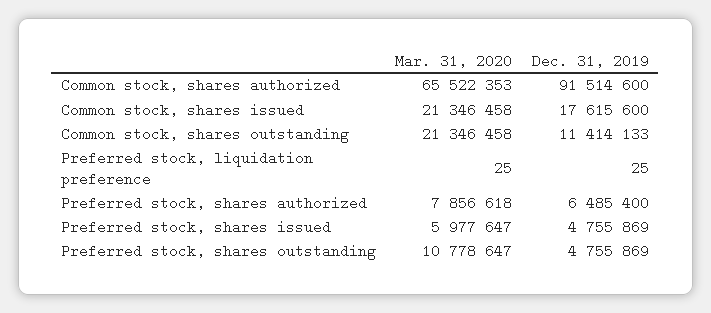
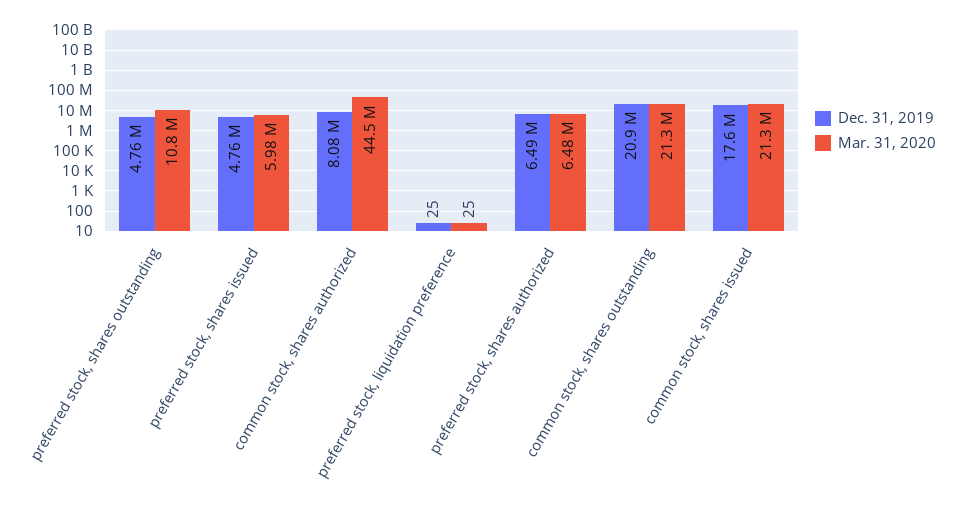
Mar. 31, 2020, Common stock, shares authorized: 65522353 -> 44500000
Dec. 31, 2019, Common stock, shares authorized: 91514600 -> 8080000
Dec. 31, 2019, Common stock, shares outstanding: 11414133 -> 20900000
Mar. 31, 2020, Preferred stock, shares authorized: 7856618 -> 6480000

